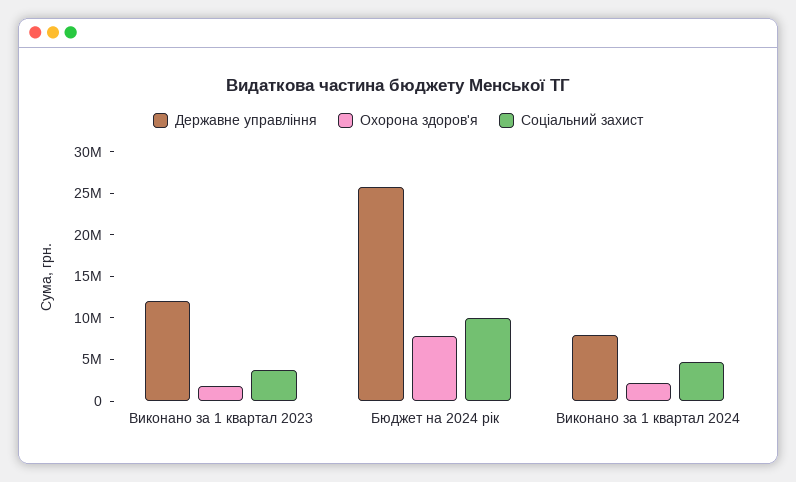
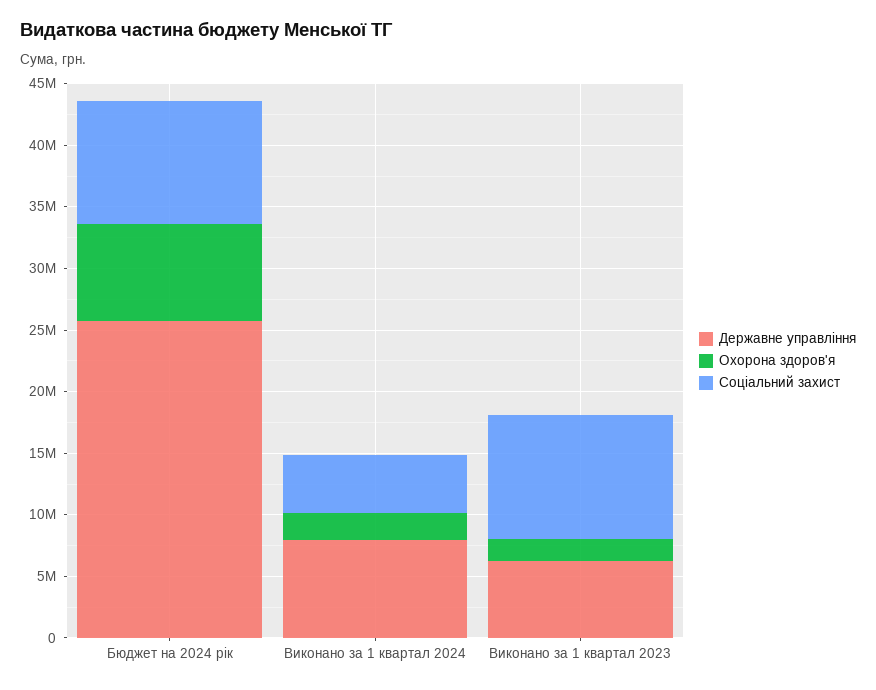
Державне управління, Виконано за 1 квартал 2023: 12000000 -> 6000000
Соціальний захист, Виконано за 1 квартал 2023: 4000000 -> 10000000

